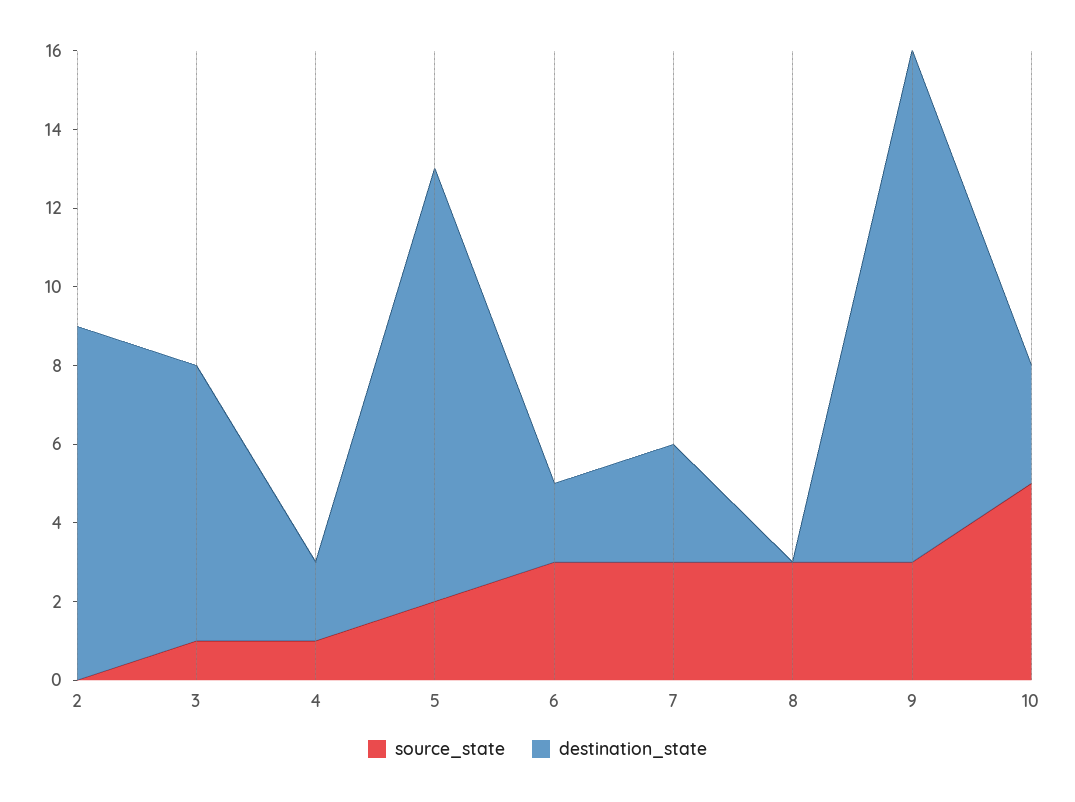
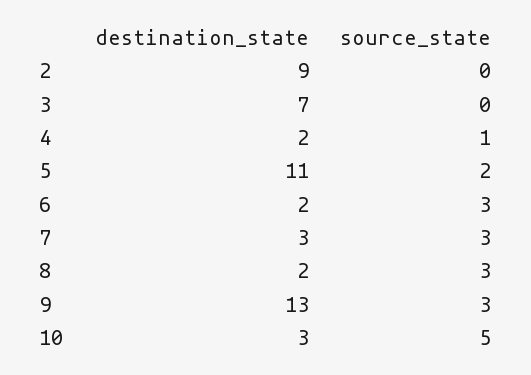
source_state, 3: 1 -> 0
destination_state, 8: 0 -> 2

